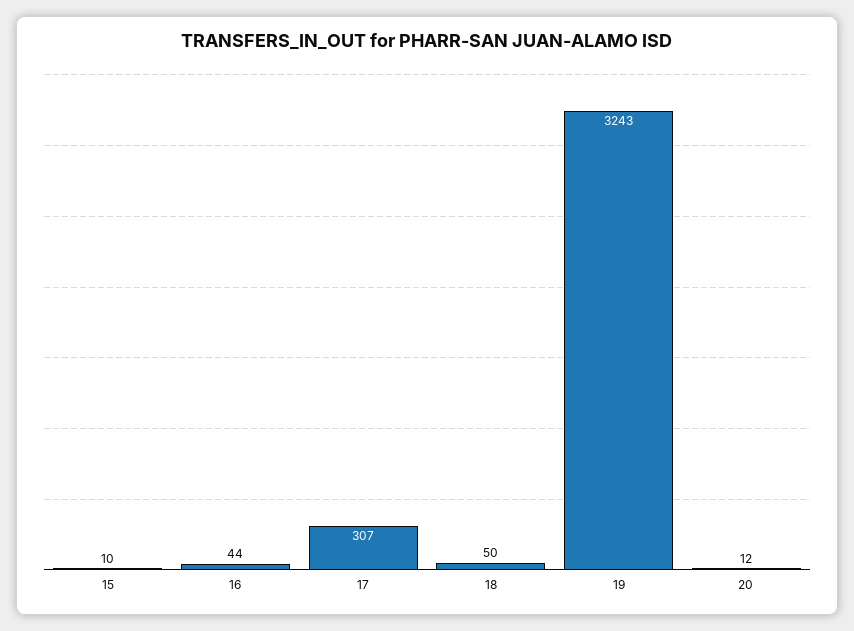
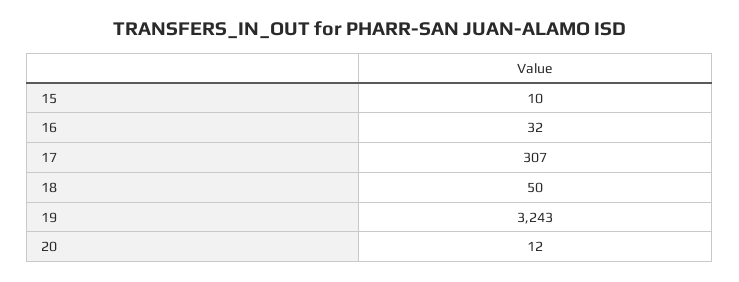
16: 44 -> 32

